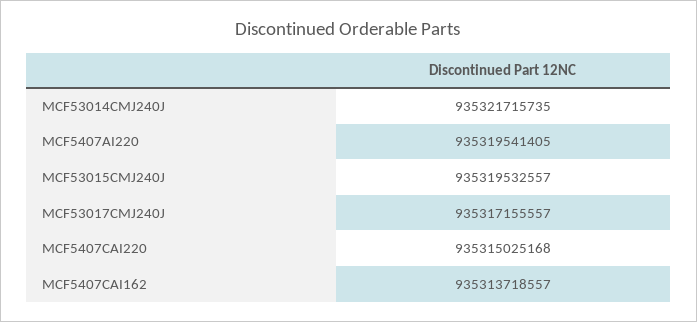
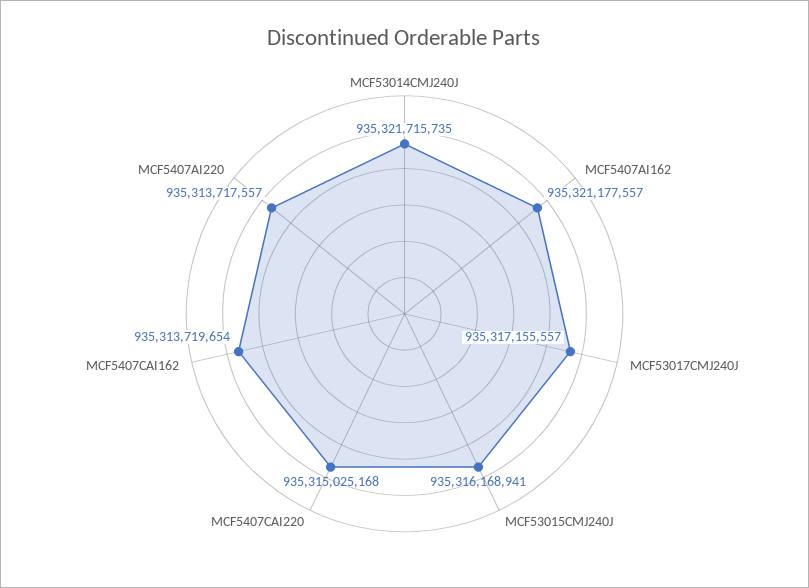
MCF5407AI220: 935319541405 -> 935313717557
MCF53015CMJ240J: 935319532557 -> 935316168941
MCF5407CAI162: 935313718557 -> 935313719654
MCF5407AI162: none -> 935321177557

